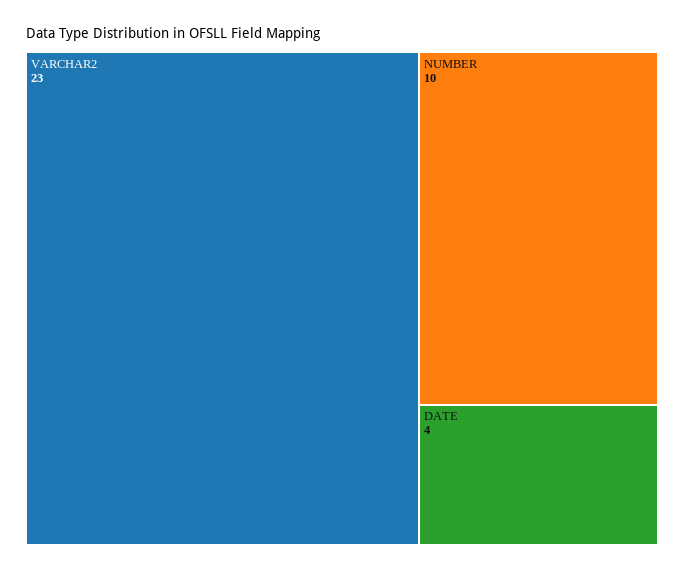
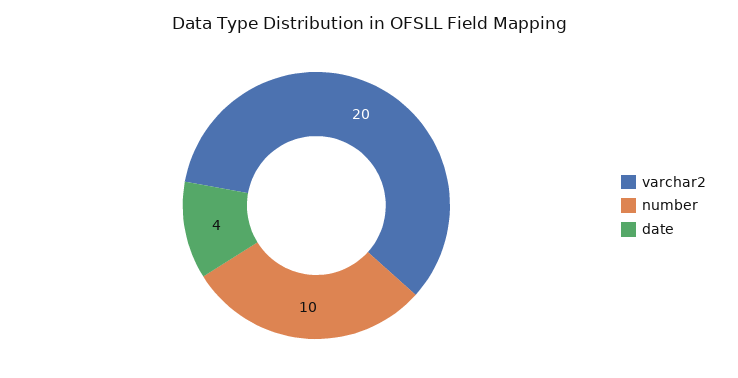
VARCHAR2: 23 -> 20

